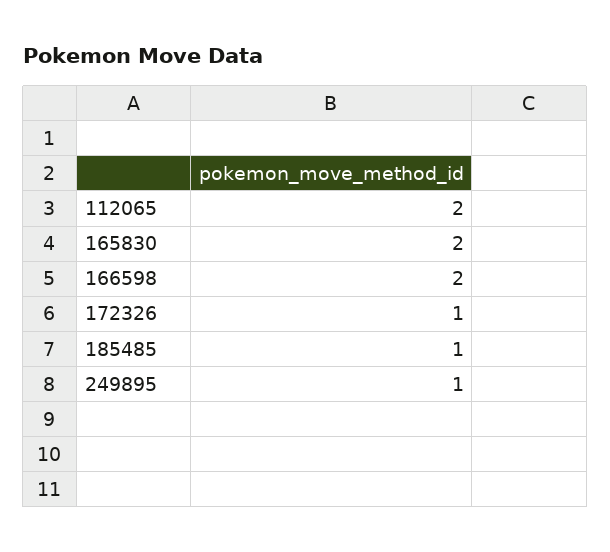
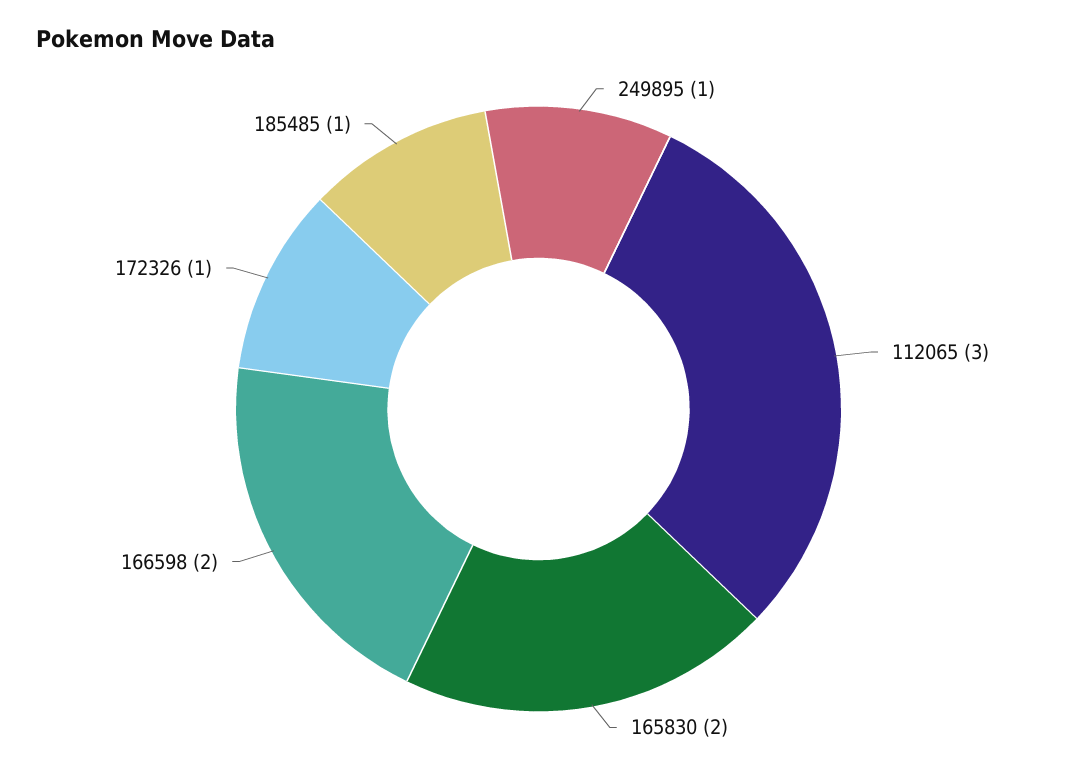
112065: 2 -> 3

